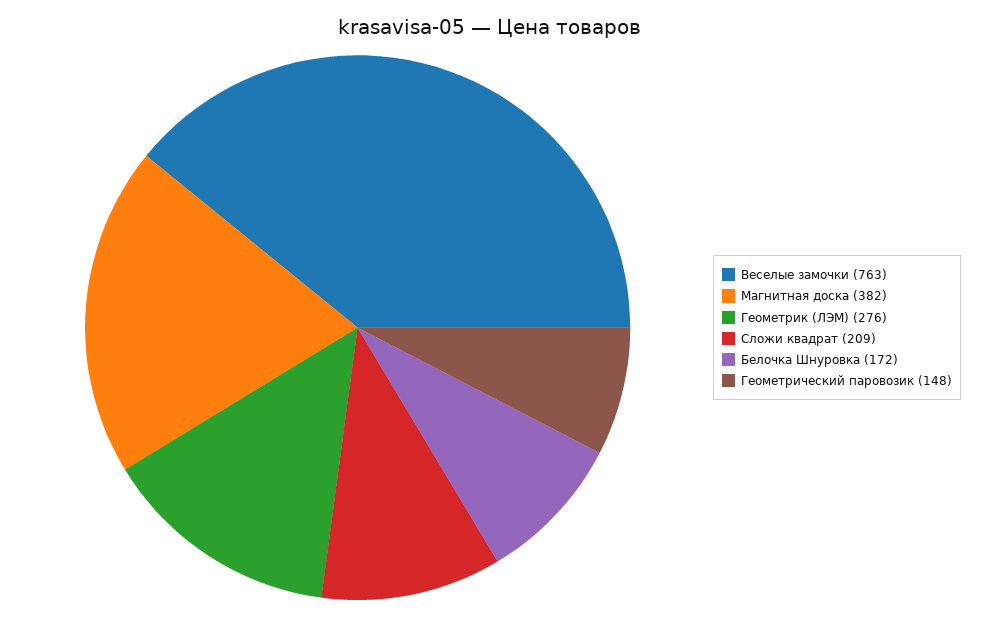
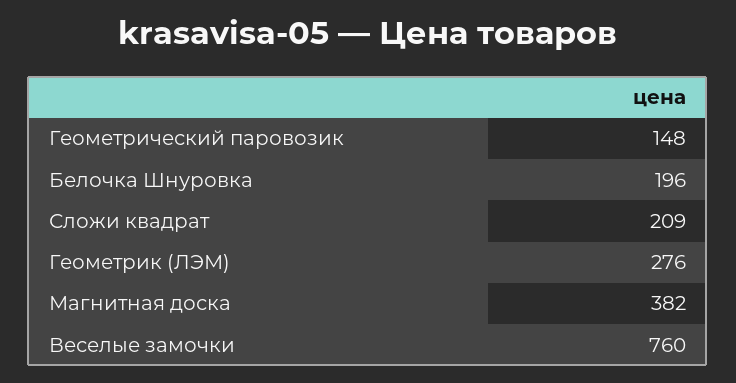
Веселые замочки: 763 -> 760
Белочка Шнуровка: 172 -> 196

